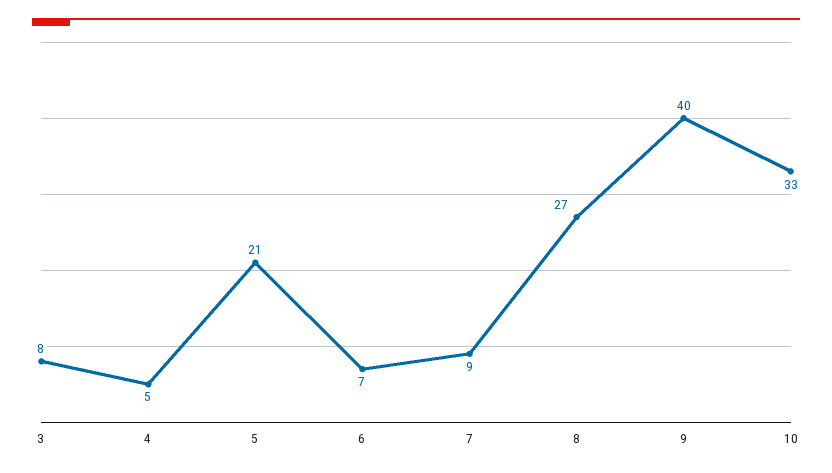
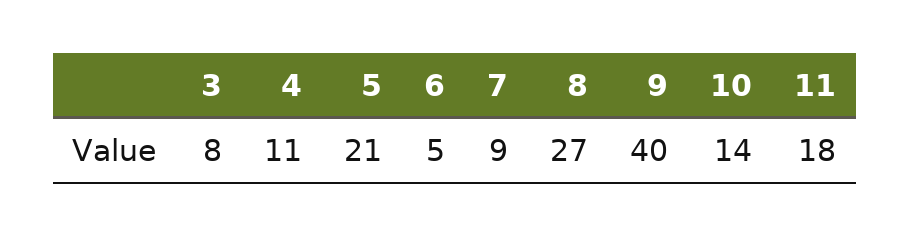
4: 5 -> 11
6: 7 -> 5
10: 33 -> 14
11: none -> 18

